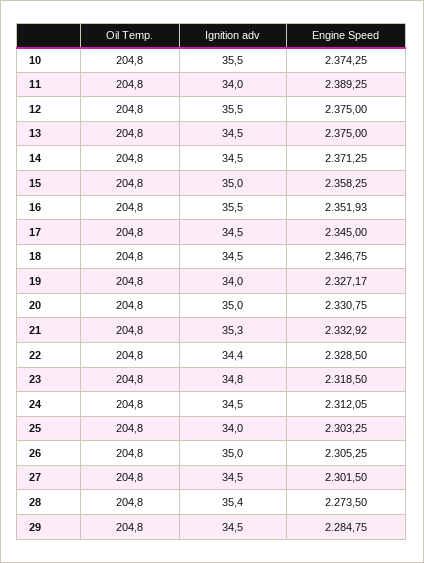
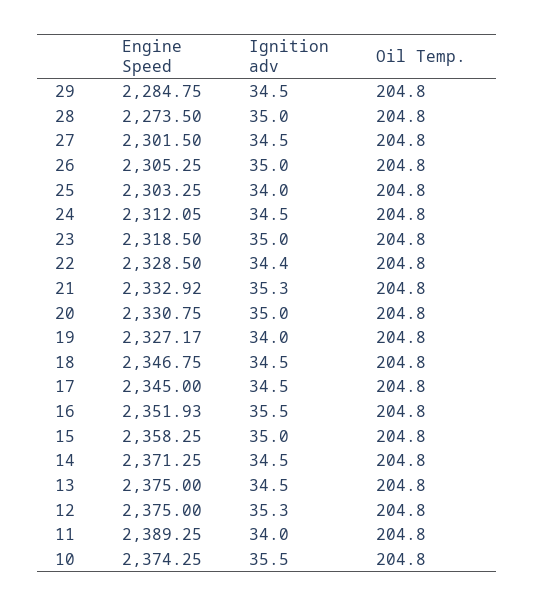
Ignition adv, 12: 35.5 -> 35.3
Ignition adv, 23: 34.8 -> 35
Ignition adv, 28: 35.4 -> 35

